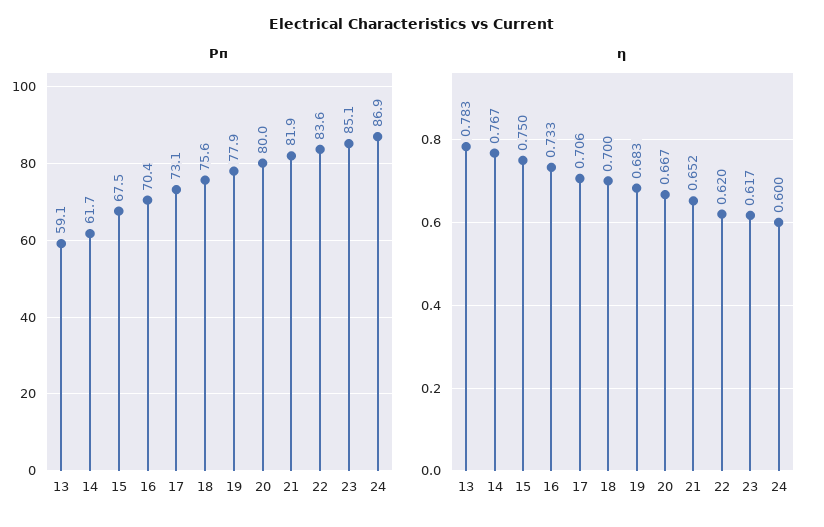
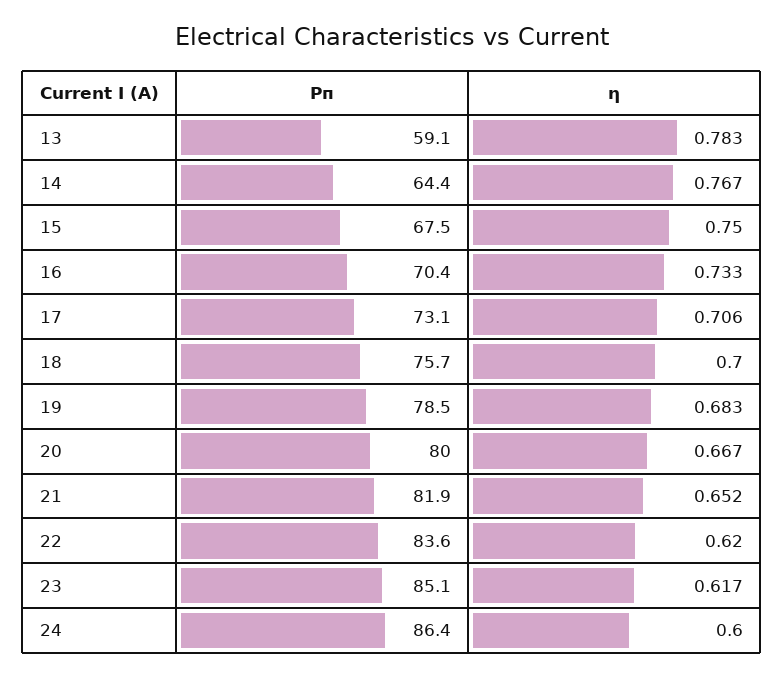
Pп, 14: 61.7 -> 64.4
Pп, 18: 75.6 -> 75.7
Pп, 19: 77.9 -> 78.5
Pп, 24: 86.9 -> 86.4

